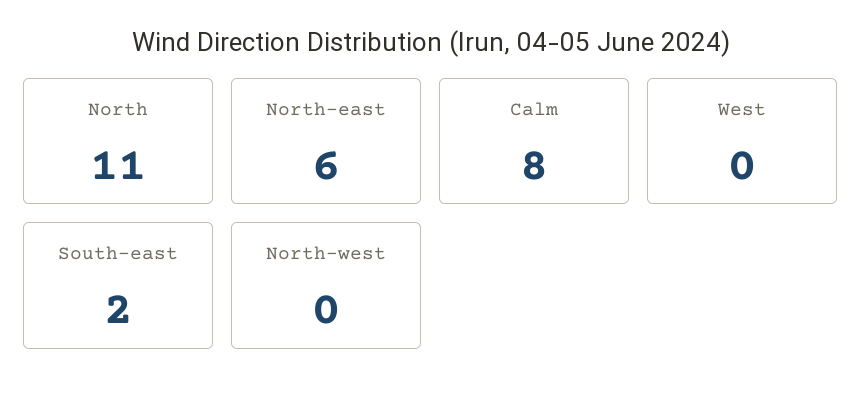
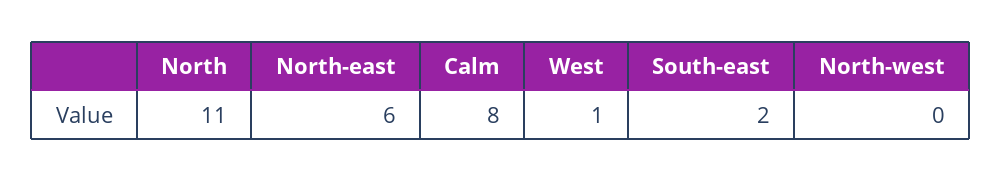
West: 0 -> 1

